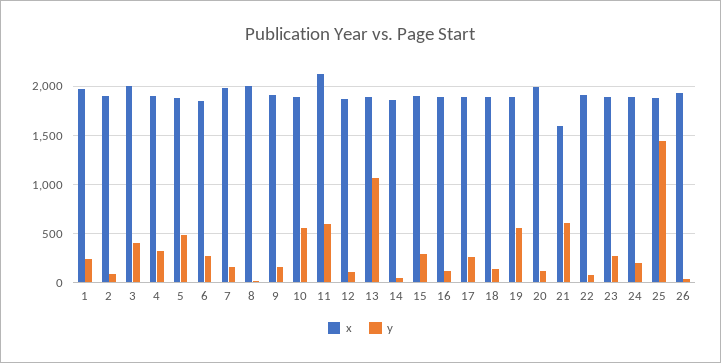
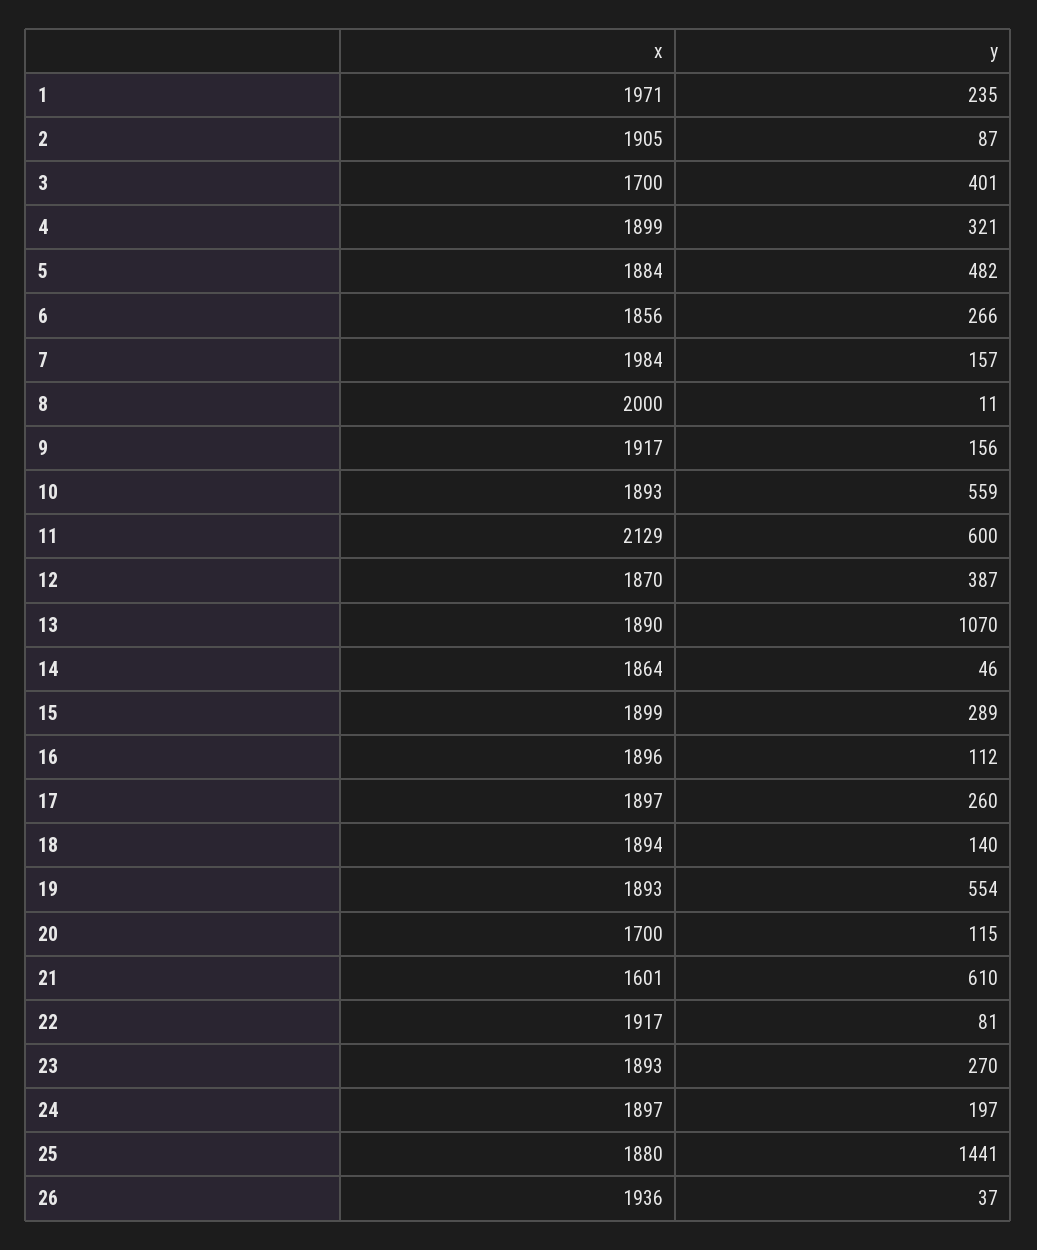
x, 3: 2000 -> 1700
y, 12: 100 -> 387
x, 20: 2000 -> 1700

